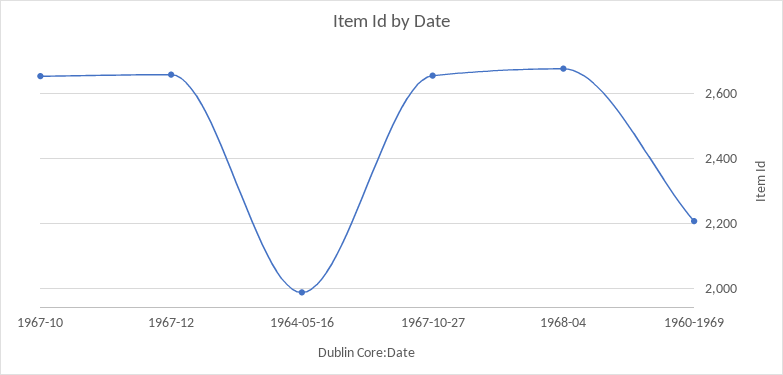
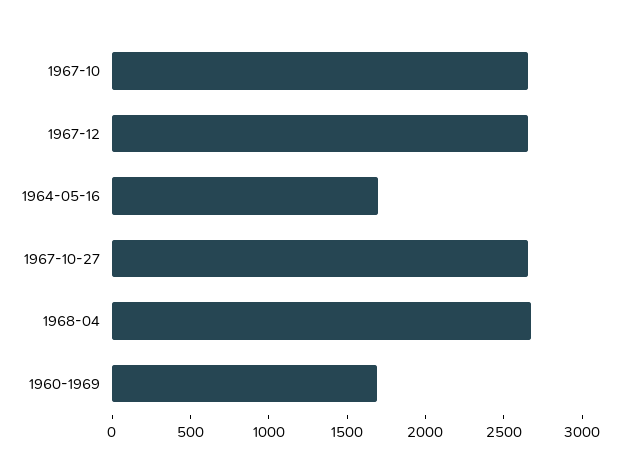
1964-05-16: 1980 -> 1700
1960-1969: 2200 -> 1700

